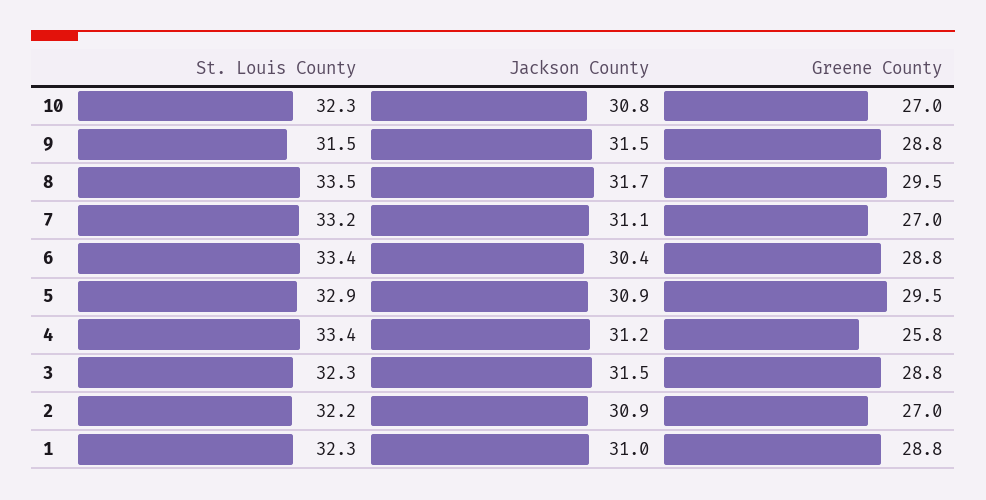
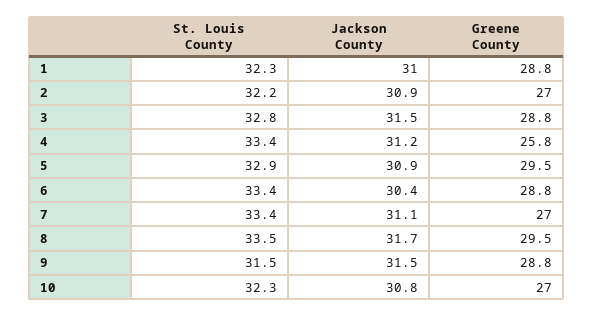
St. Louis County, 7: 33.2 -> 33.4
St. Louis County, 3: 32.3 -> 32.8

